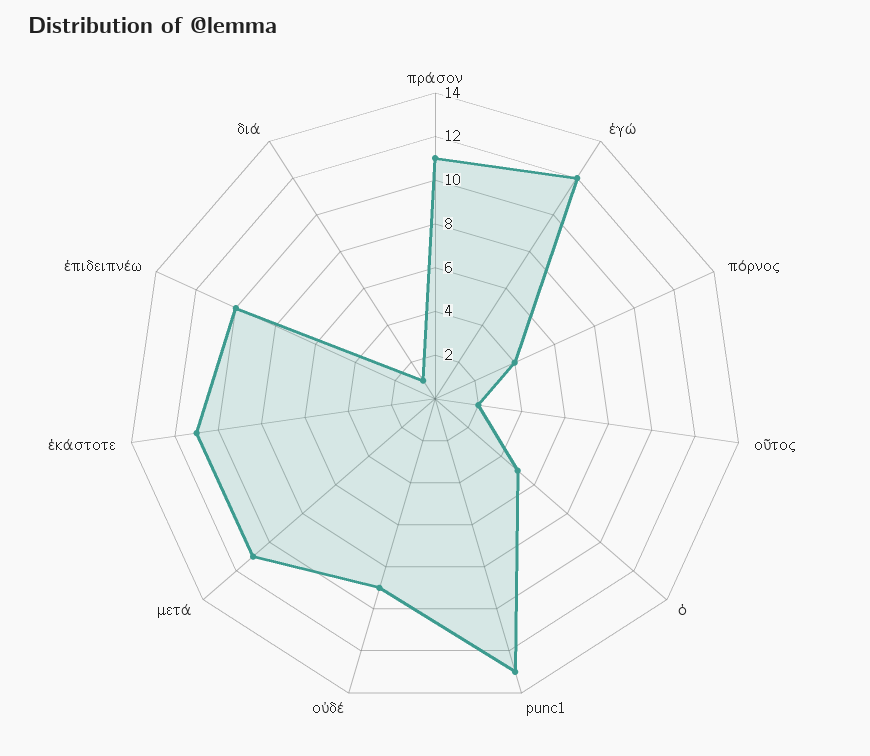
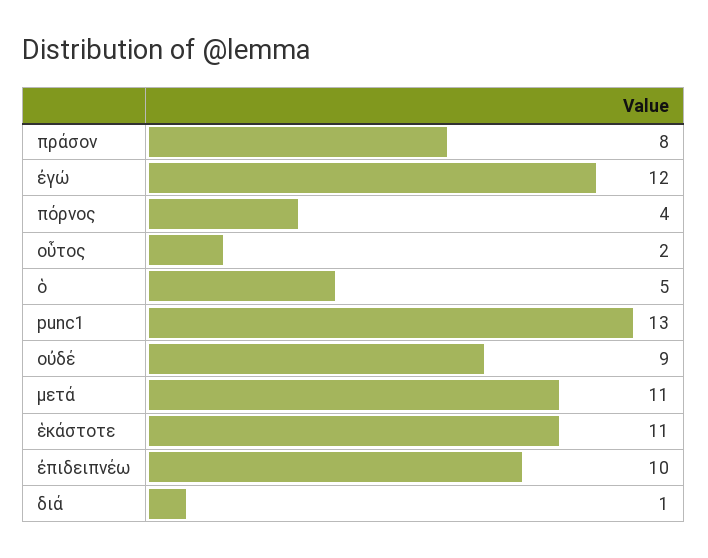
πράσον: 11 -> 8

